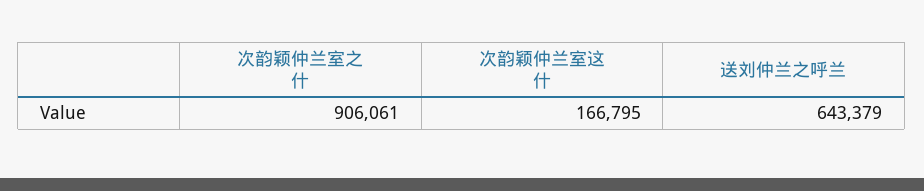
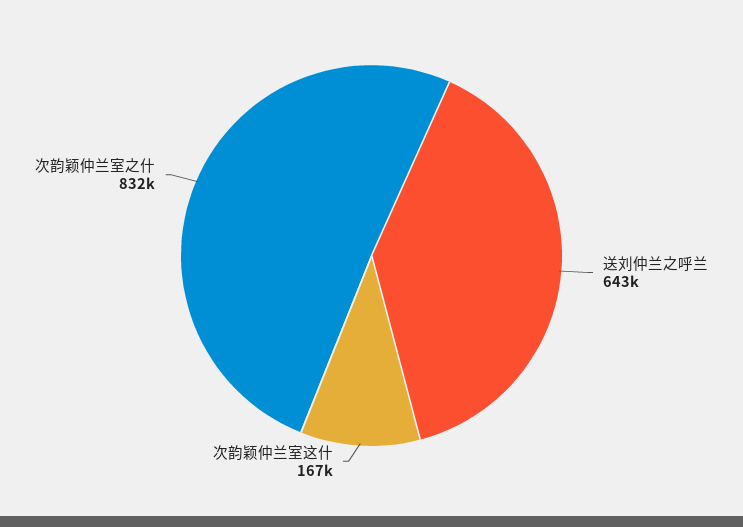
次韵颖仲兰室之什: 906061 -> 832000

